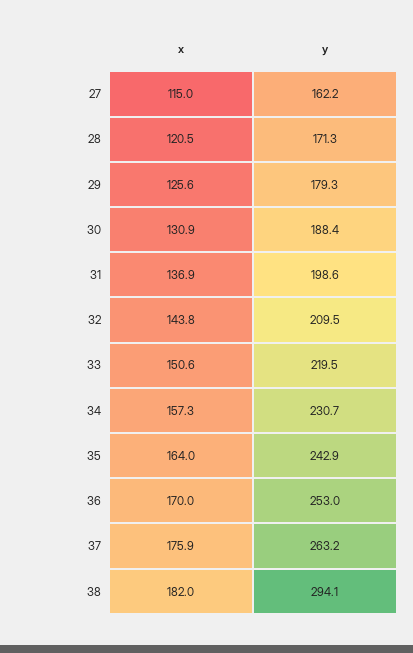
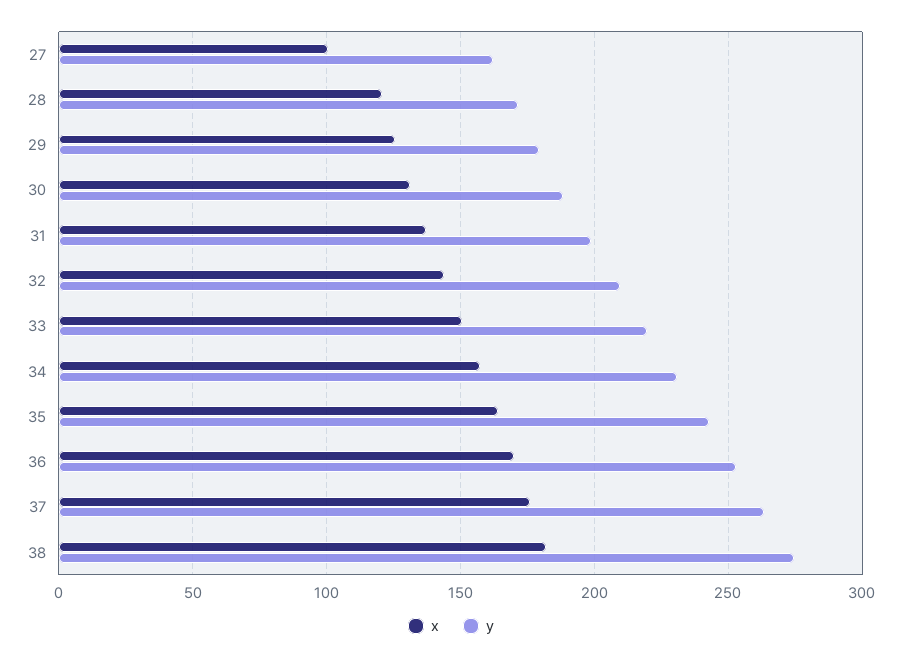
x, 27: 115 -> 100
y, 38: 294.1 -> 275

